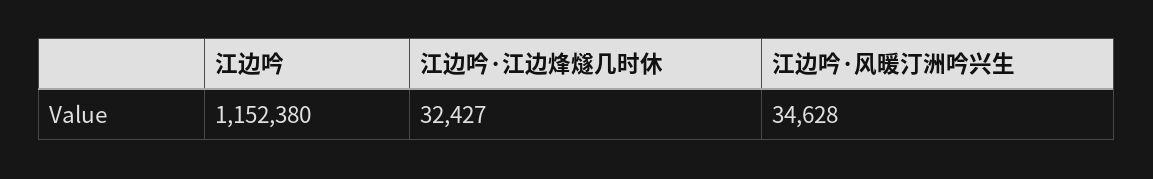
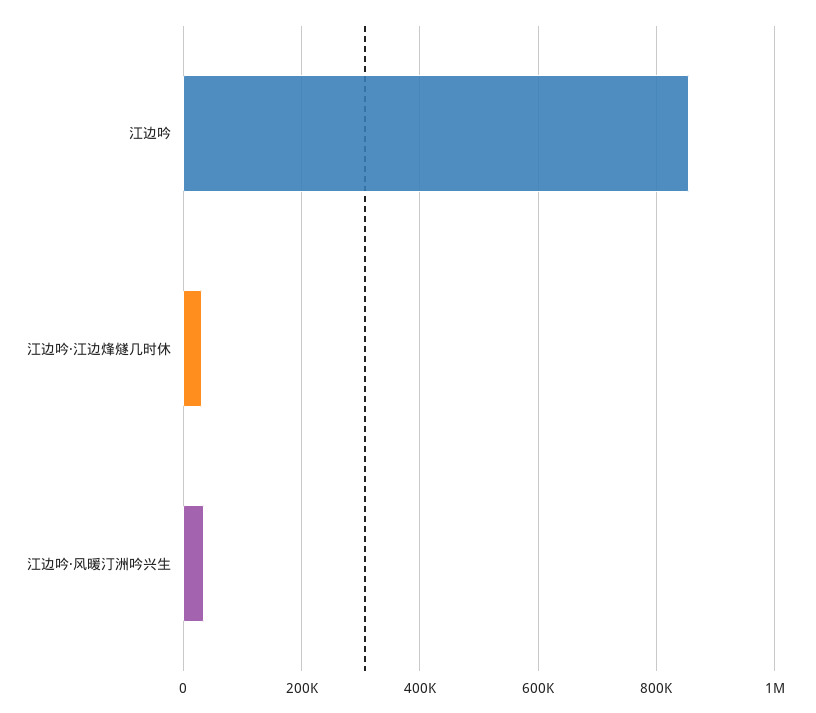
江边吟: 1152380 -> 860000

